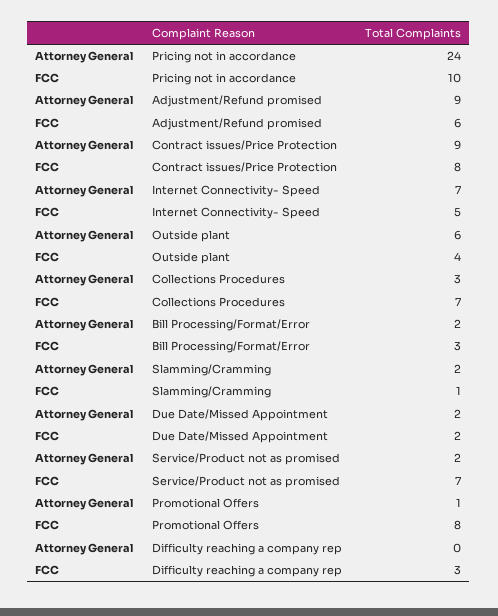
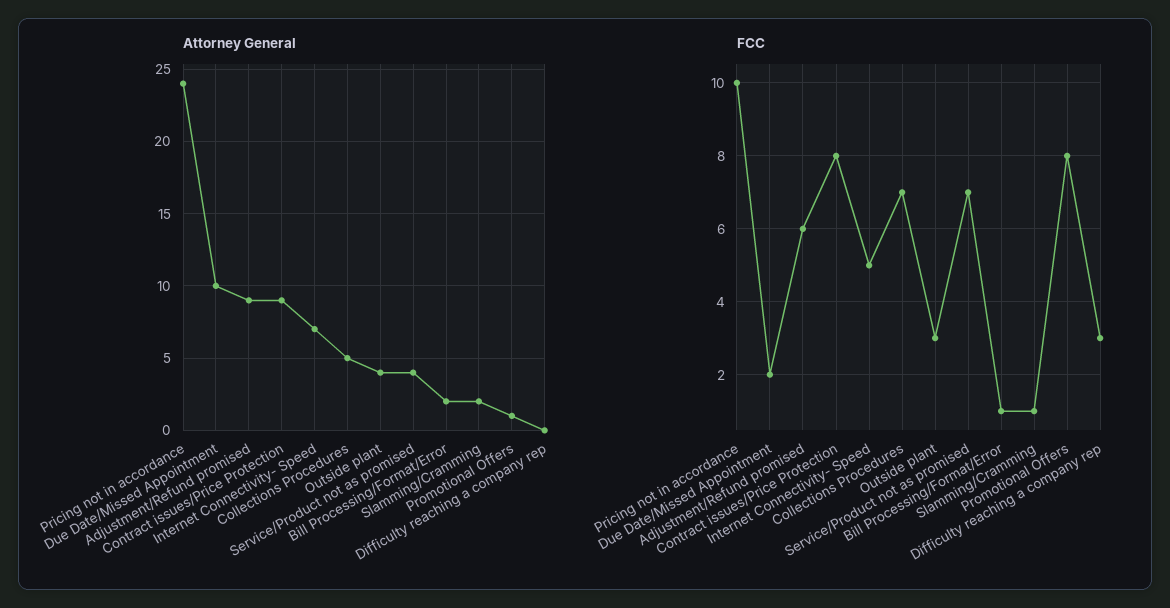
Attorney General, Outside plant: 6 -> 4
FCC, Outside plant: 4 -> 3
Attorney General, Collections Procedures: 3 -> 5
FCC, Bill Processing/Format/Error: 3 -> 1
Attorney General, Due Date/Missed Appointment: 2 -> 10
Attorney General, Service/Product not as promised: 2 -> 4

